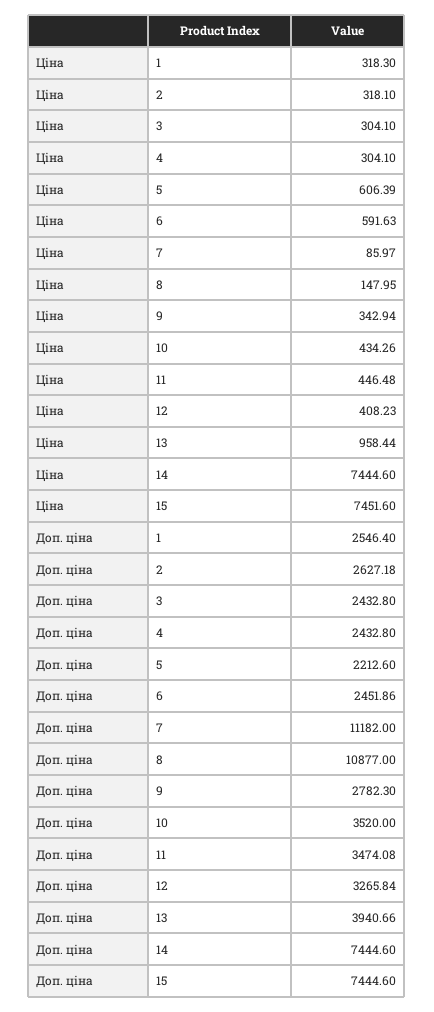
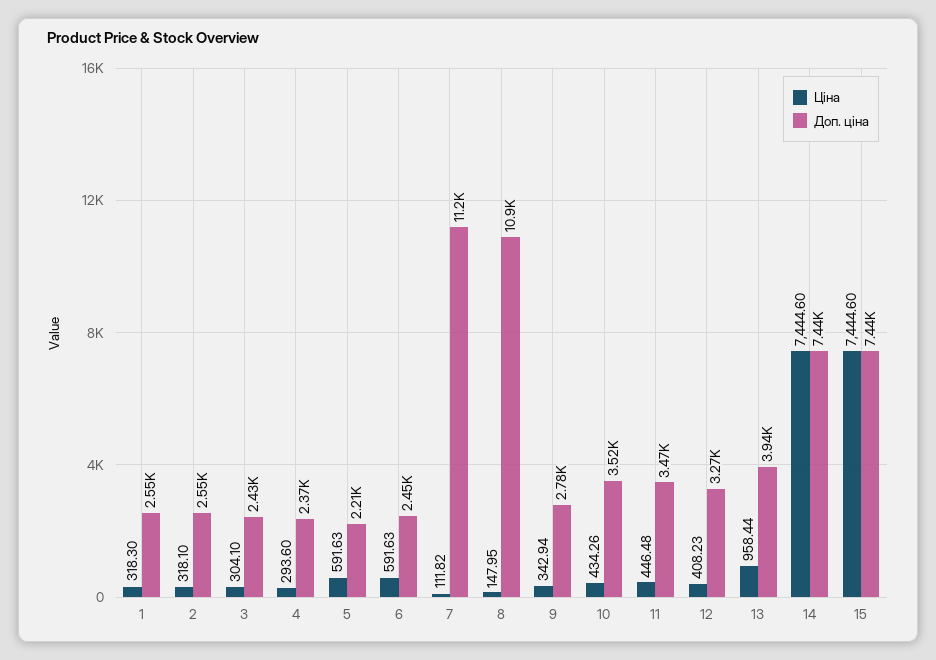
Ціна, 4: 304.1 -> 293.6
Ціна, 5: 606.39 -> 591.63
Ціна, 7: 85.97 -> 111.82
Ціна, 15: 7451.6 -> 7444.6
Доп. ціна, 2: 2627.18 -> 2550
Доп. ціна, 4: 2432.8 -> 2370

